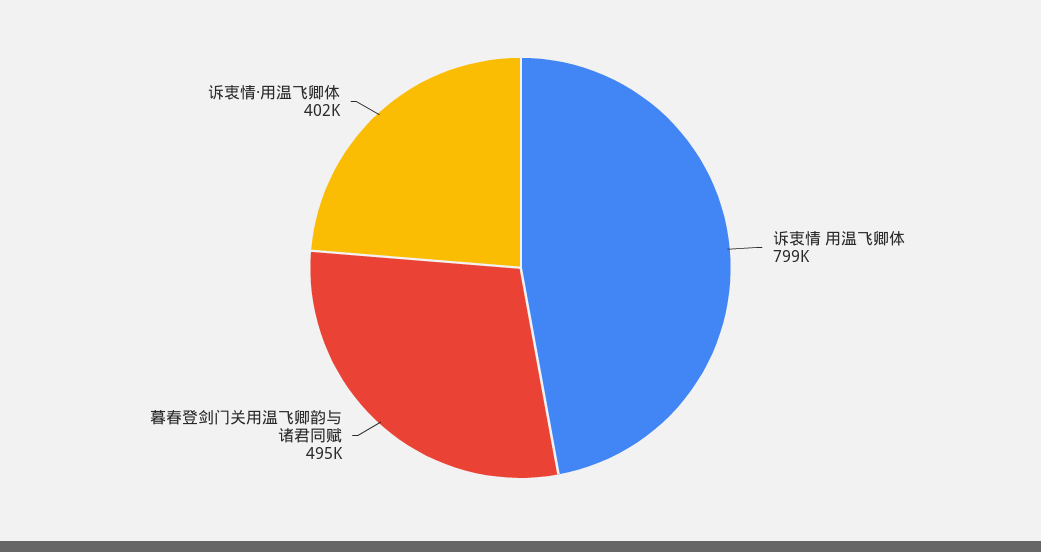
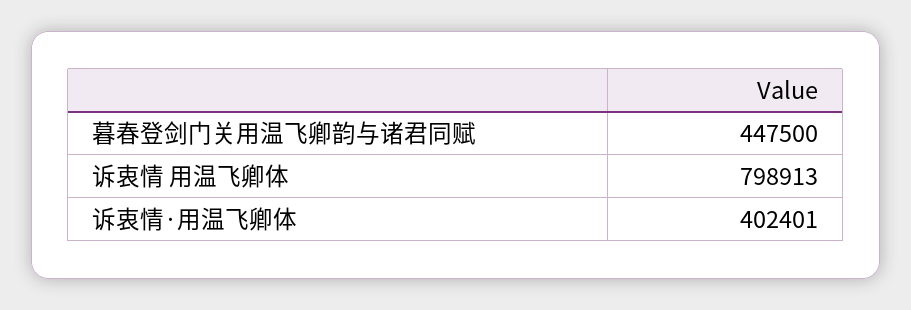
暮春登剑门关用温飞卿韵与诸君同赋: 495000 -> 447500

